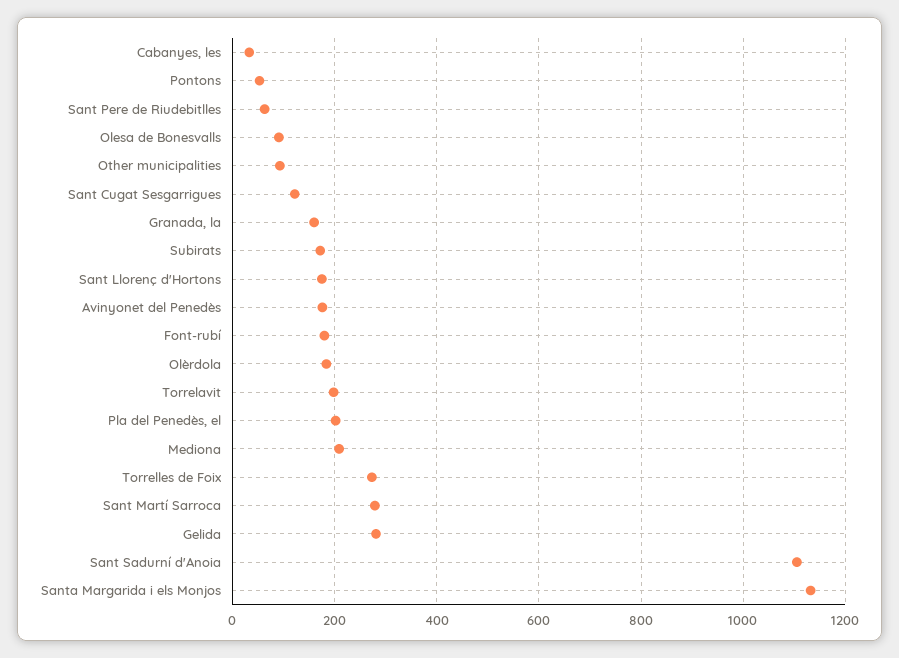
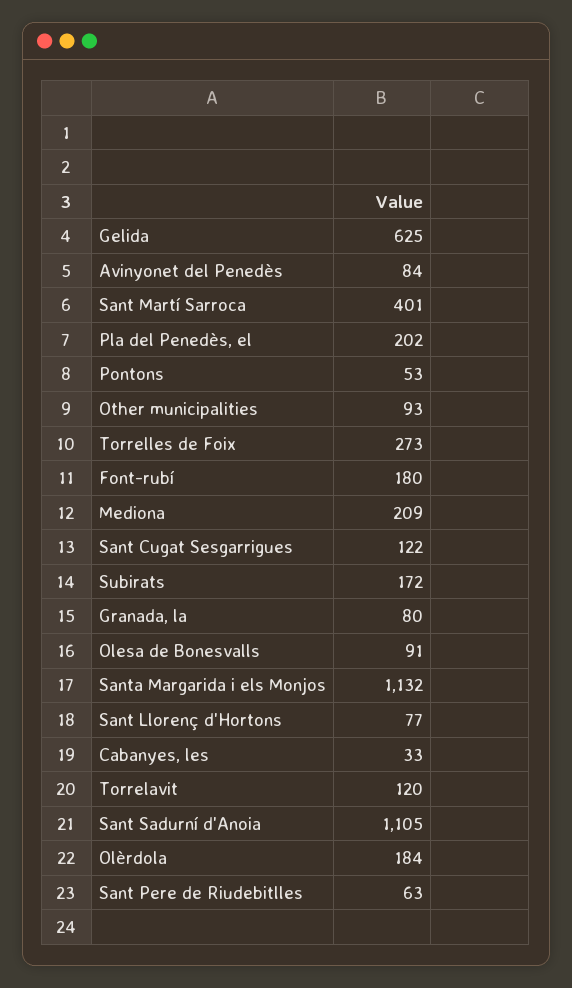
Granada, la: 160 -> 80
Sant Llorenç d'Hortons: 180 -> 77
Avinyonet del Penedès: 180 -> 84
Torrelavit: 200 -> 120
Sant Martí Sarroca: 280 -> 401
Gelida: 280 -> 625

